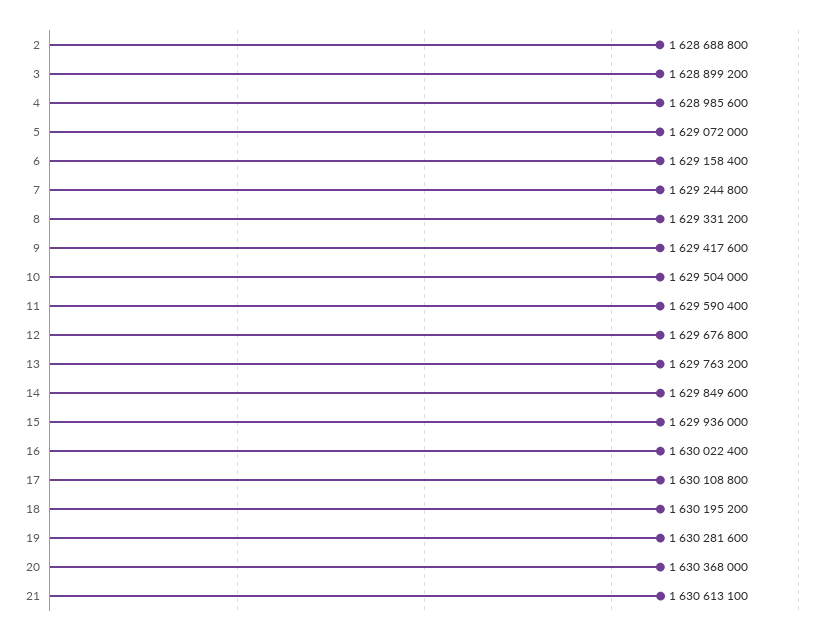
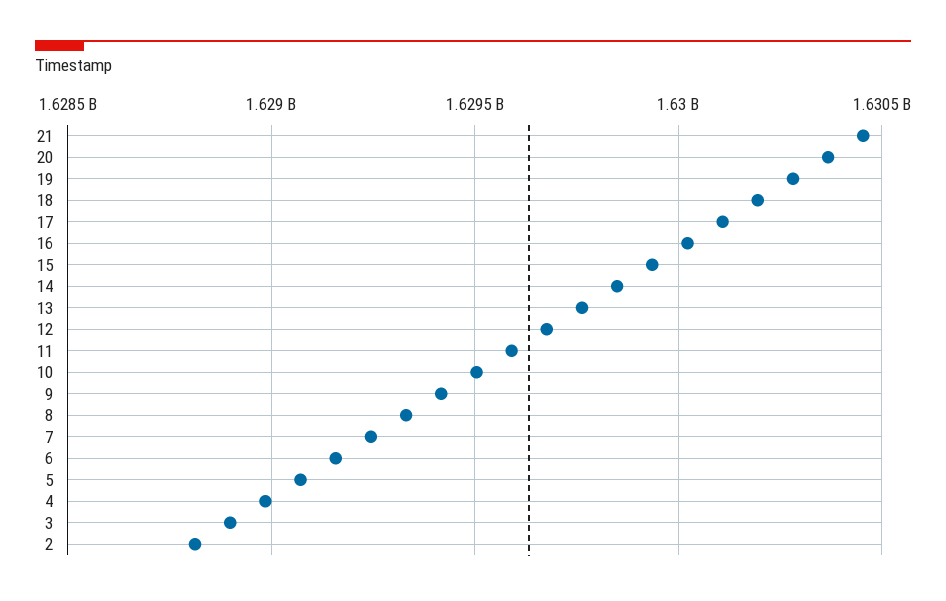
2: 1628688800 -> 1628800000
21: 1630613100 -> 1630450000

